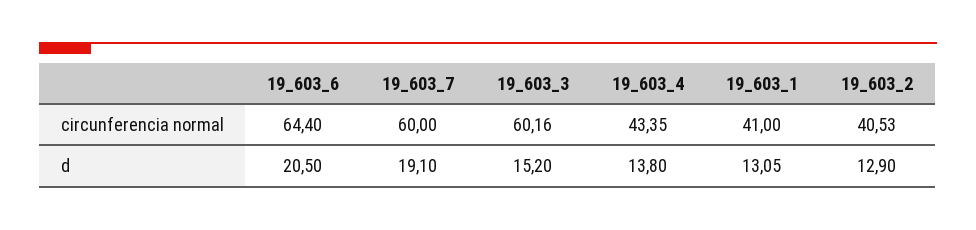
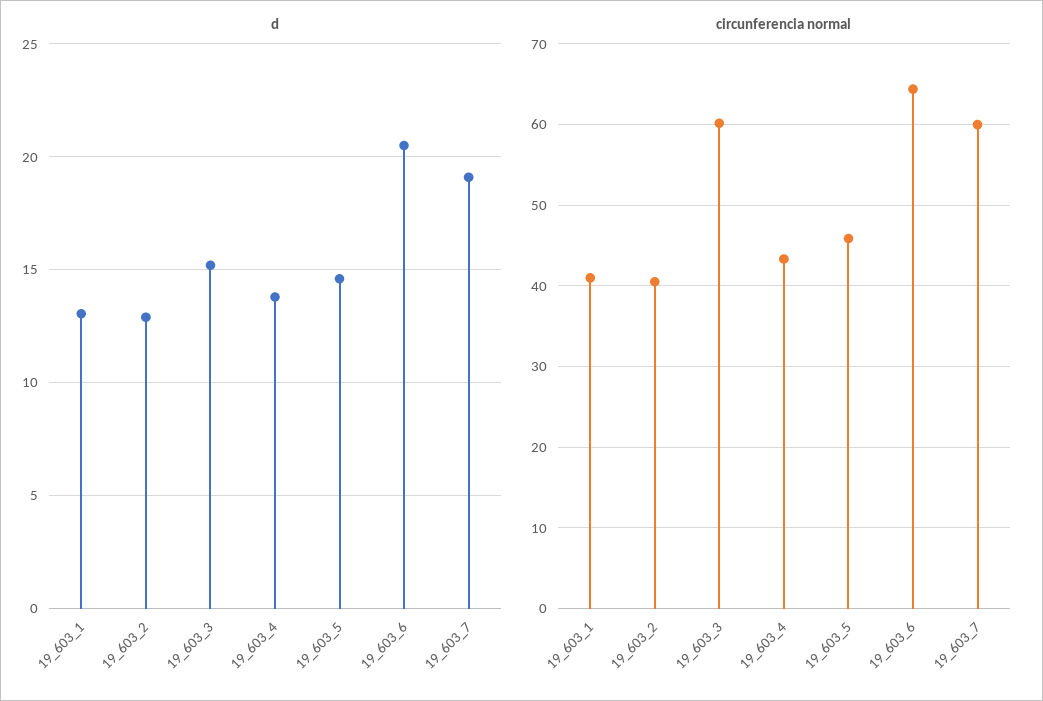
d, 19_603_5: none -> 14.5
circunferencia normal, 19_603_5: none -> 46

